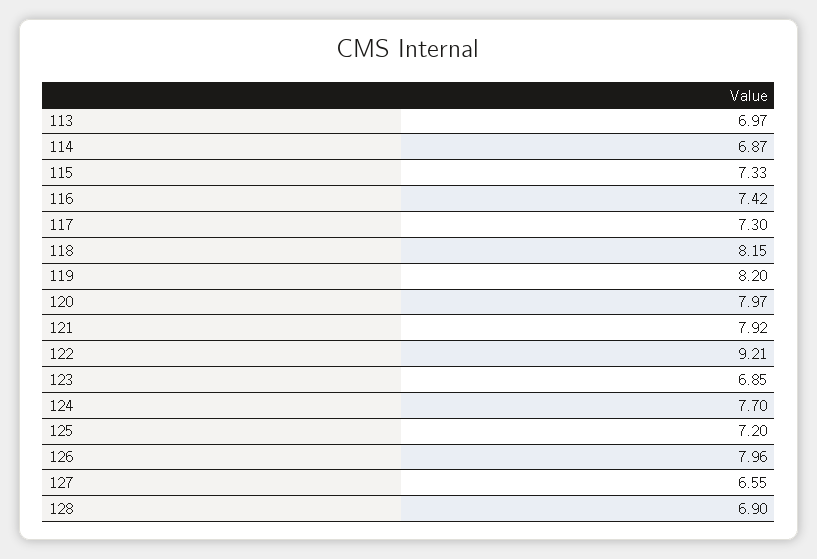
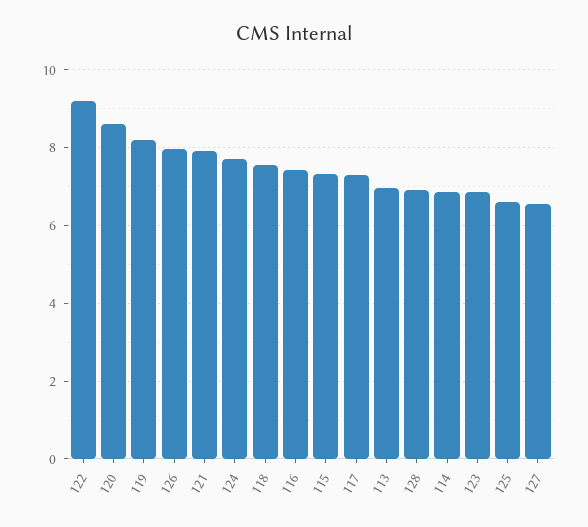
118: 8.15 -> 7.6
120: 7.97 -> 8.6
125: 7.2 -> 6.6

